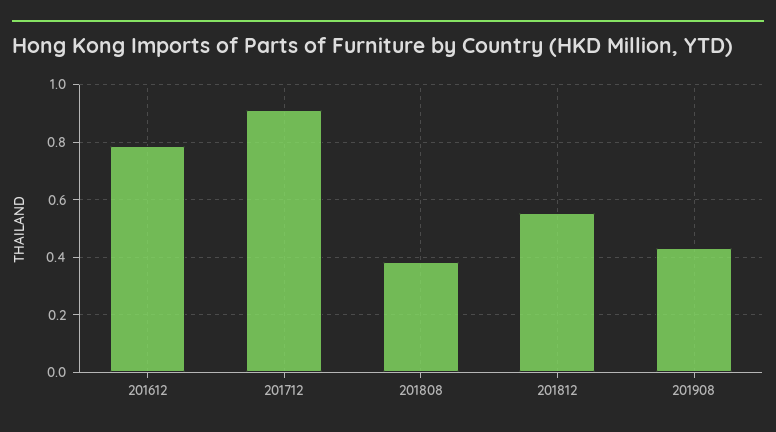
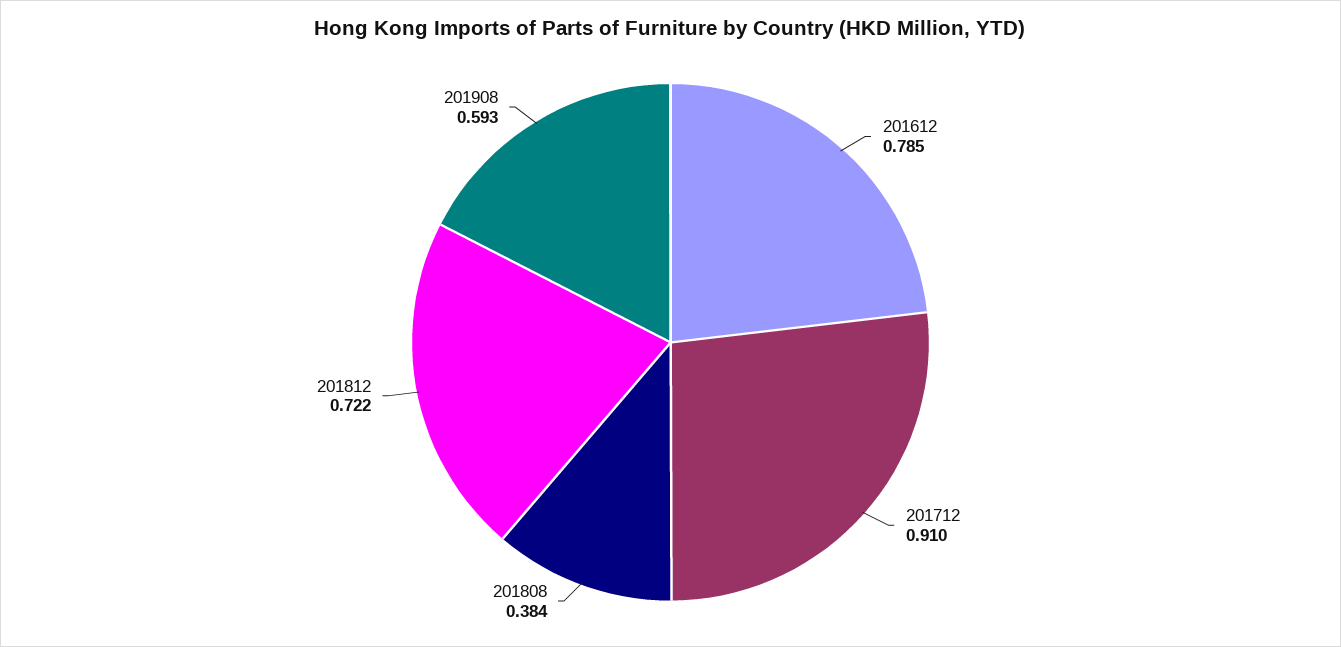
201812: 0.55 -> 0.722
201908: 0.425 -> 0.593

